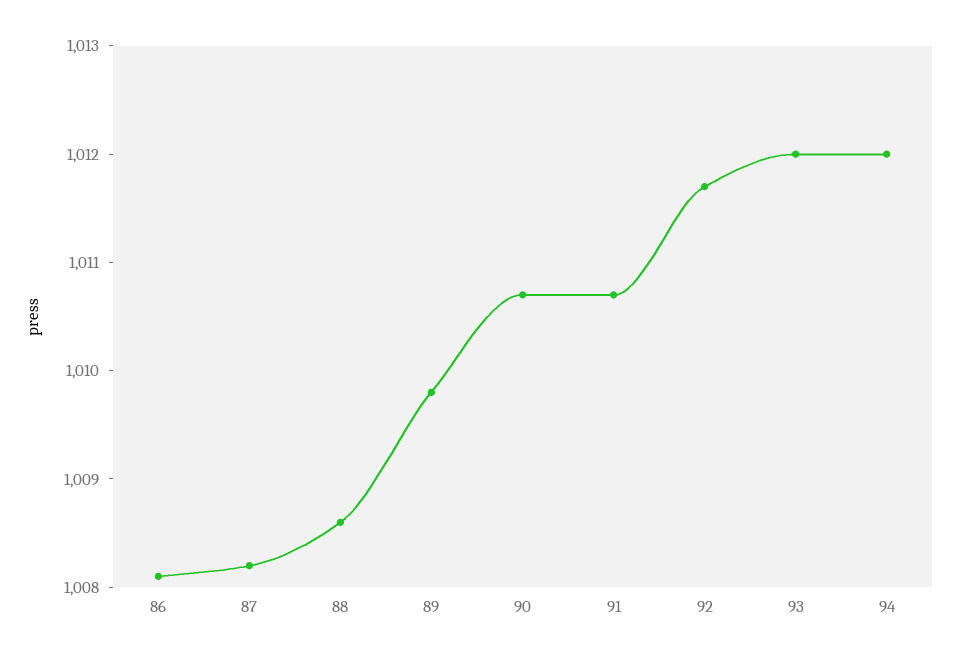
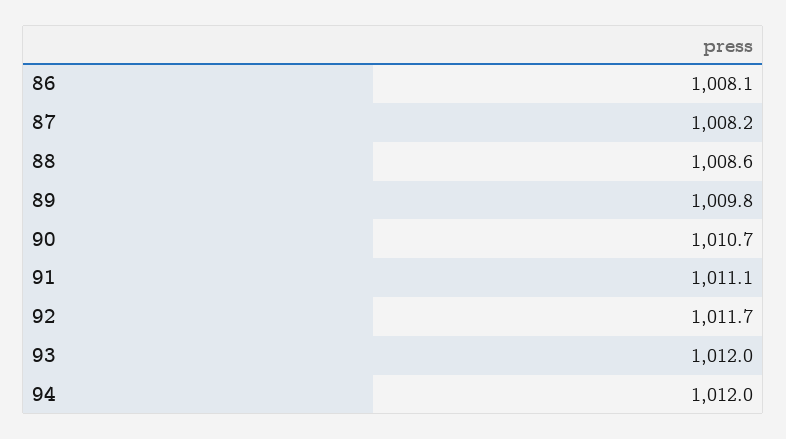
91: 1010.7 -> 1011.1

